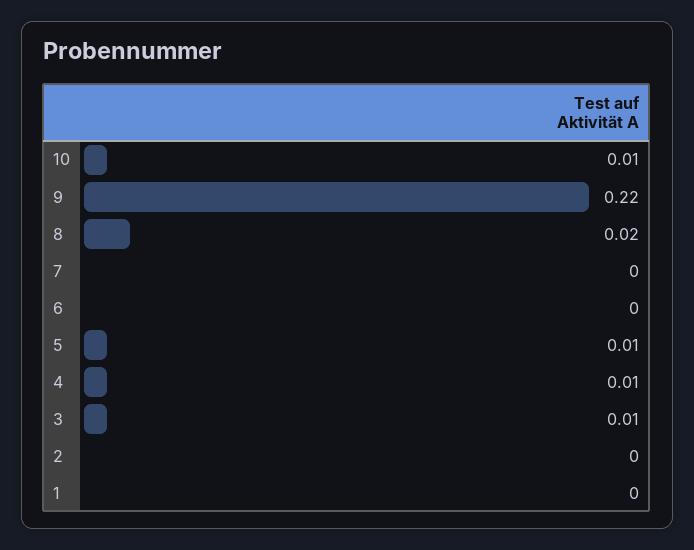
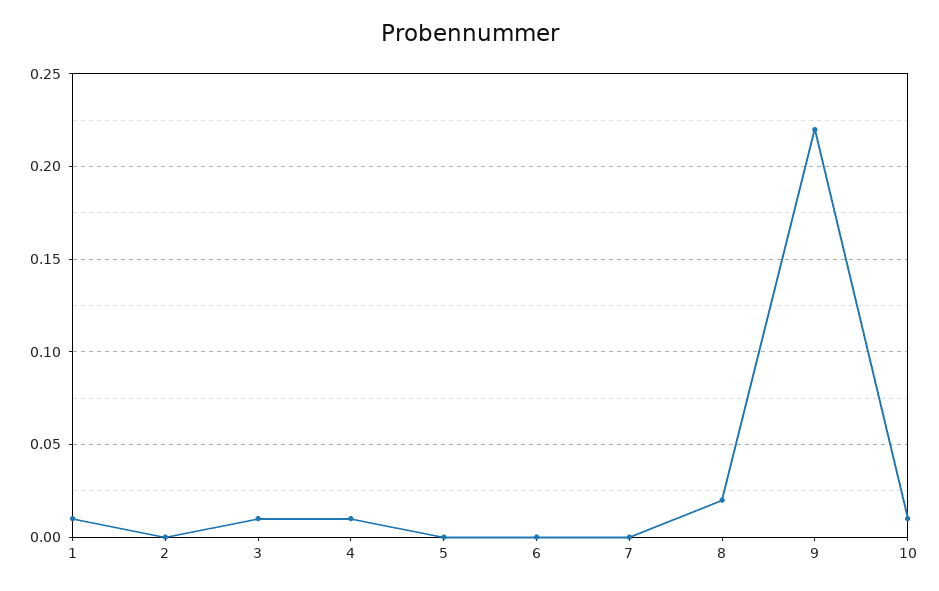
5: 0.01 -> 0
1: 0 -> 0.01

